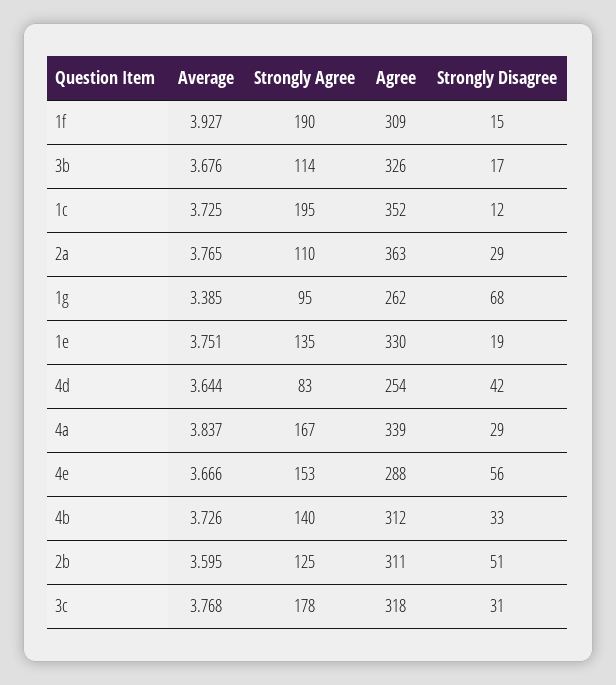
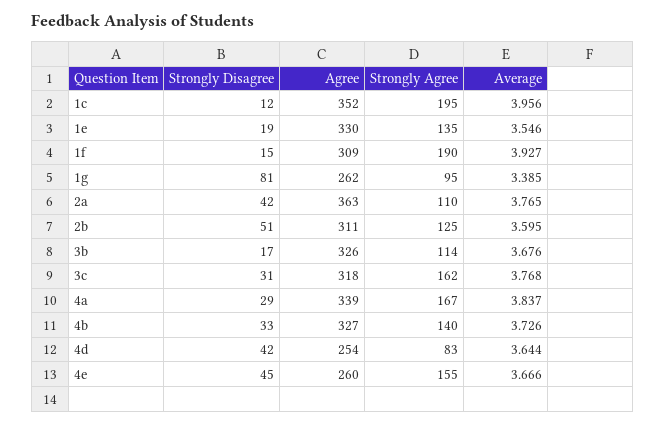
Average, 1c: 3.725 -> 3.956
Strongly Disagree, 2a: 29 -> 42
Strongly Disagree, 1g: 68 -> 81
Average, 1e: 3.751 -> 3.546
Strongly Agree, 4e: 153 -> 155
Agree, 4e: 288 -> 260
Strongly Disagree, 4e: 56 -> 45
Agree, 4b: 312 -> 327
Strongly Agree, 3c: 178 -> 162

